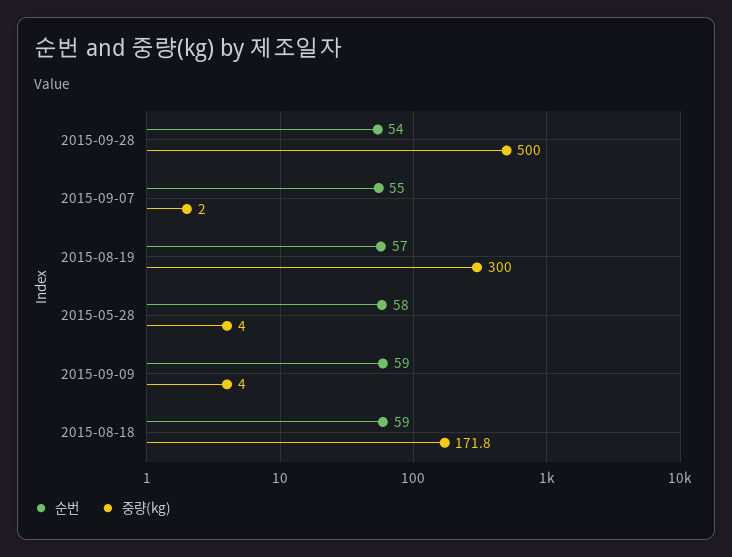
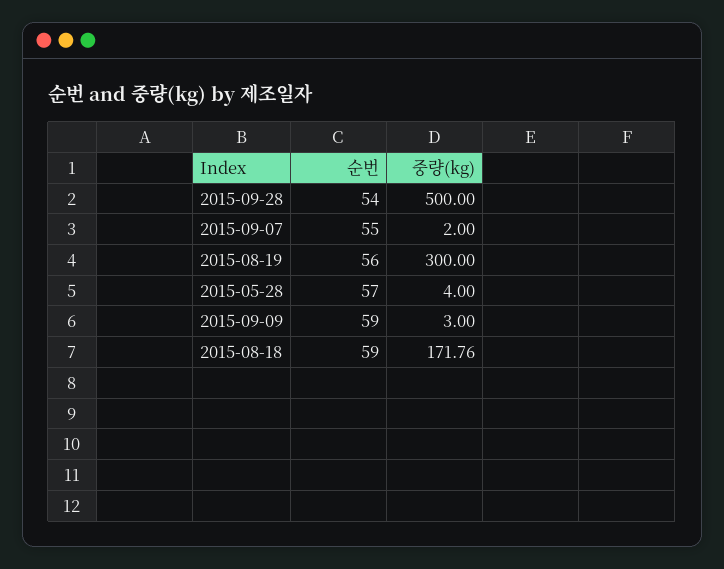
순번, 2015-08-19: 57 -> 56
순번, 2015-05-28: 58 -> 57
중량(kg), 2015-09-09: 4 -> 3

